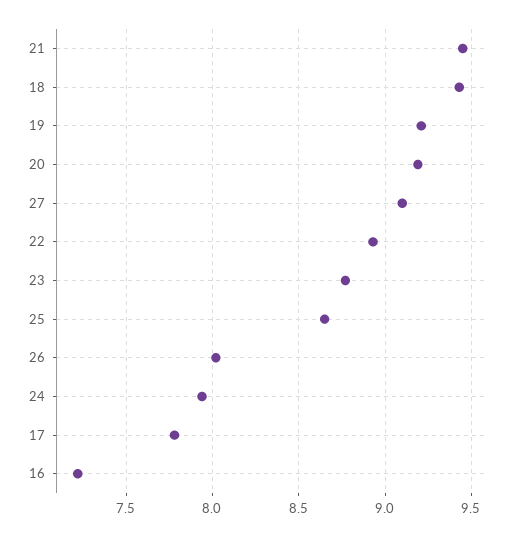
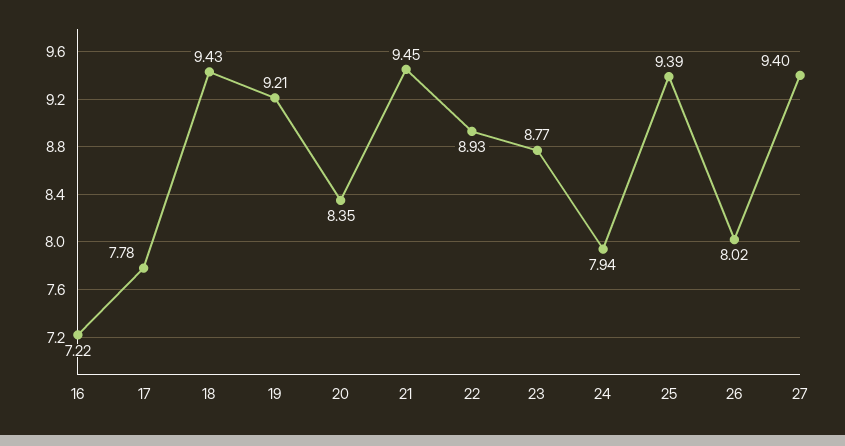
20: 9.2 -> 8.35
27: 9.1 -> 9.4
25: 8.65 -> 9.39

